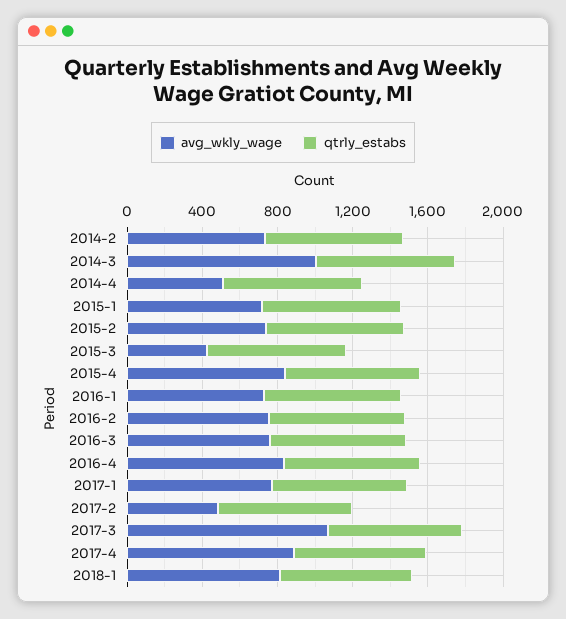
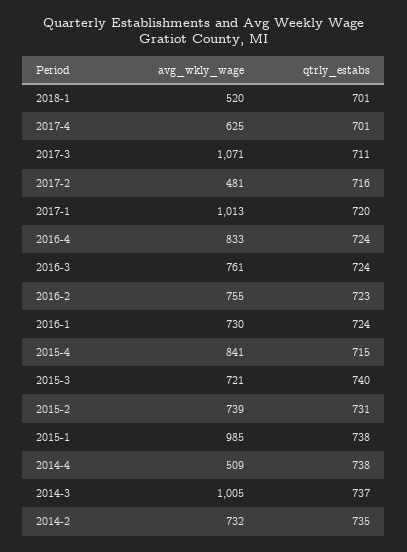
avg_wkly_wage, 2015-1: 700 -> 985
avg_wkly_wage, 2015-3: 400 -> 721
avg_wkly_wage, 2017-1: 800 -> 1013
avg_wkly_wage, 2017-4: 900 -> 625
avg_wkly_wage, 2018-1: 800 -> 520

